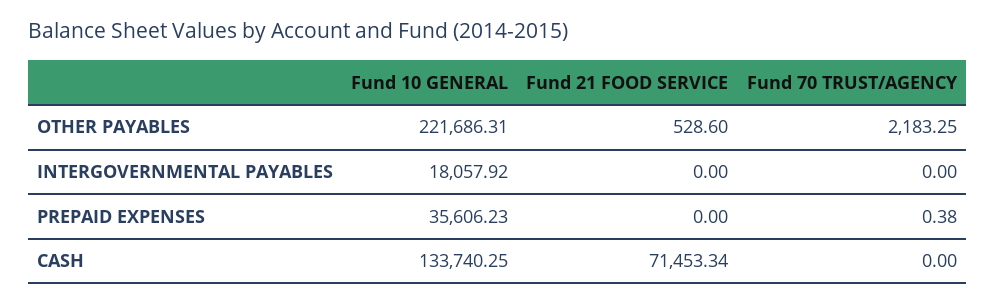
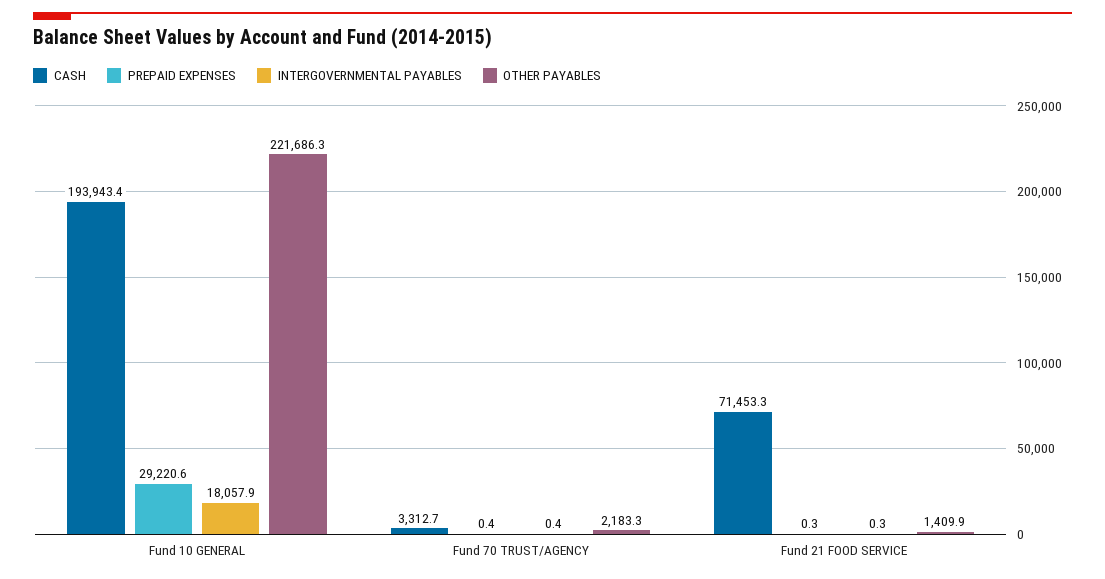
OTHER PAYABLES, Fund 21 FOOD SERVICE: 528.6 -> 1409.9
INTERGOVERNMENTAL PAYABLES, Fund 21 FOOD SERVICE: 0 -> 0.3
INTERGOVERNMENTAL PAYABLES, Fund 70 TRUST/AGENCY: 0 -> 0.4
PREPAID EXPENSES, Fund 10 GENERAL: 35606.23 -> 29220.6
PREPAID EXPENSES, Fund 21 FOOD SERVICE: 0 -> 0.3
CASH, Fund 10 GENERAL: 133740.25 -> 193943.4
CASH, Fund 70 TRUST/AGENCY: 0 -> 3312.7

